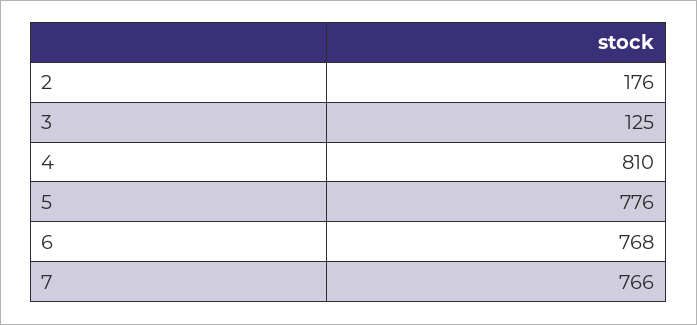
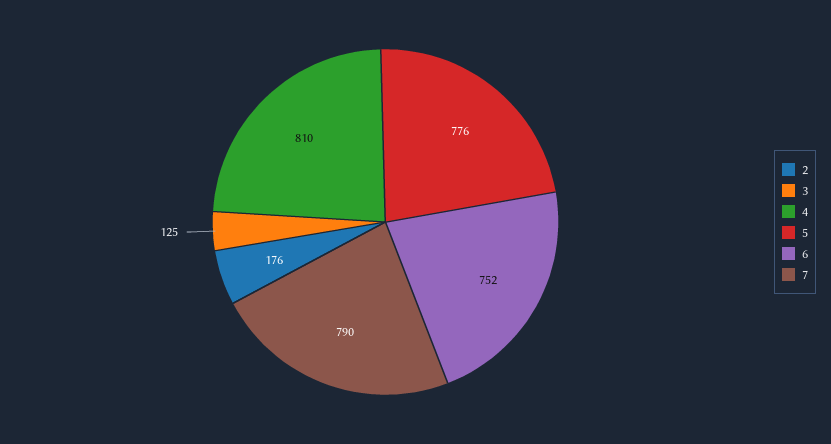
6: 768 -> 752
7: 766 -> 790

